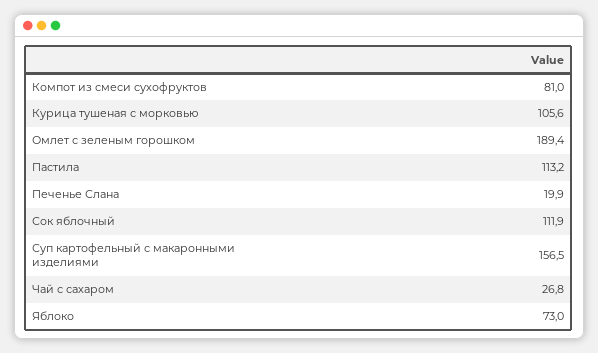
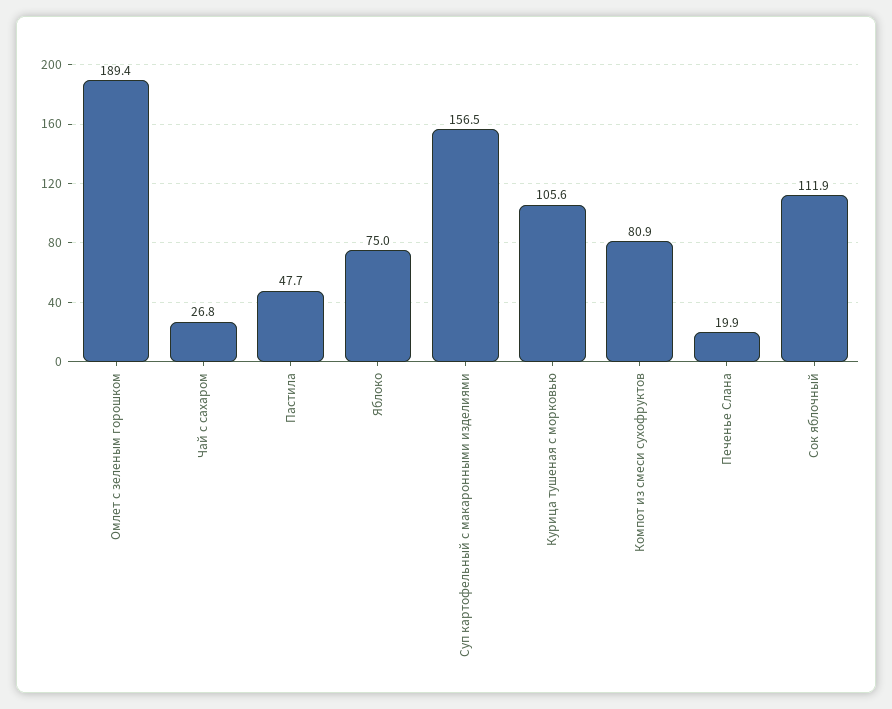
Компот из смеси сухофруктов: 81 -> 80.9
Пастила: 113.2 -> 47.7
Яблоко: 73 -> 75

